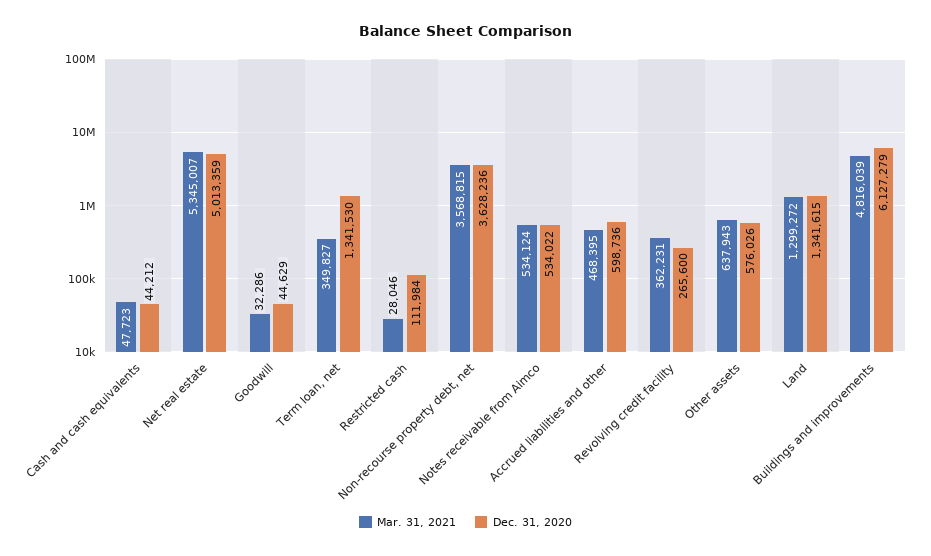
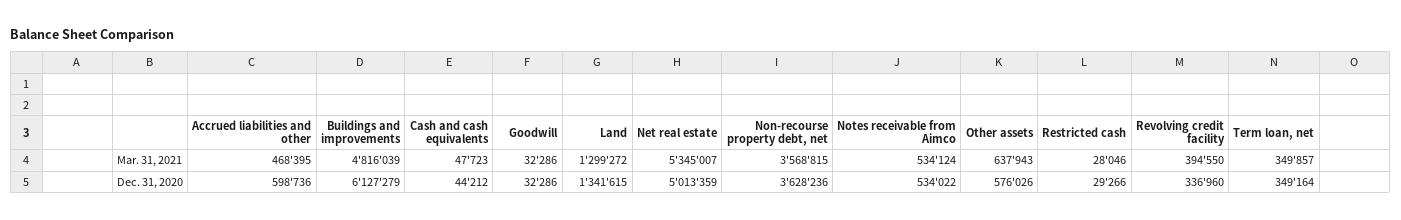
Dec. 31, 2020, Goodwill: 44629 -> 32286
Mar. 31, 2021, Term loan, net: 349827 -> 349857
Dec. 31, 2020, Term loan, net: 1341530 -> 349164
Dec. 31, 2020, Restricted cash: 111984 -> 29266
Mar. 31, 2021, Revolving credit facility: 362231 -> 394550
Dec. 31, 2020, Revolving credit facility: 265600 -> 336960

